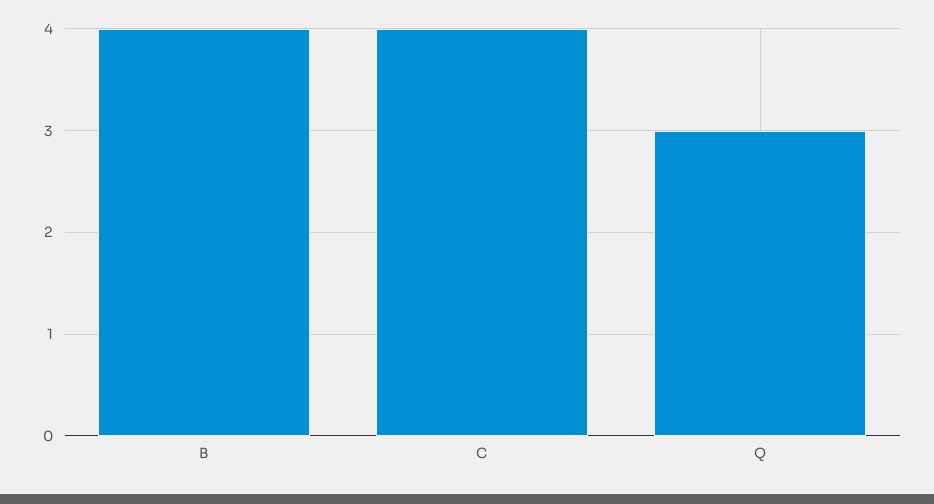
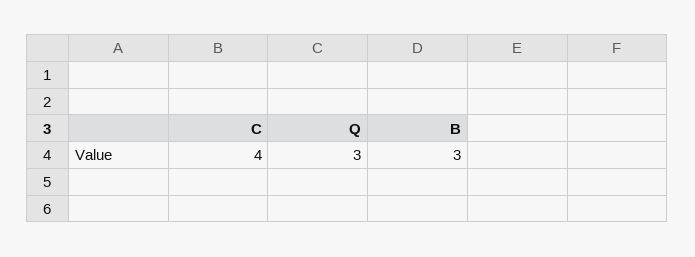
B: 4 -> 3

